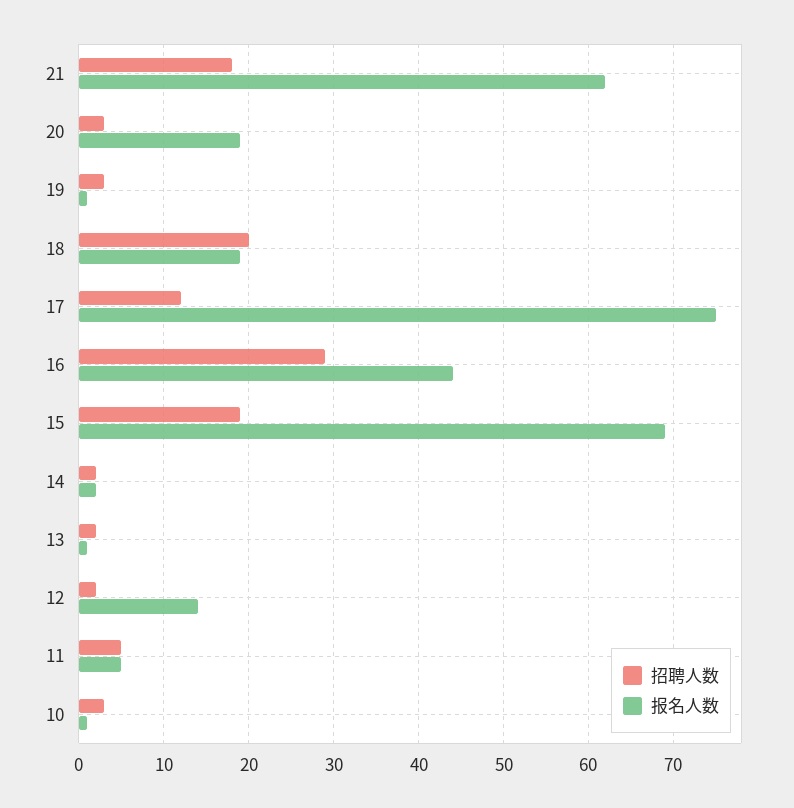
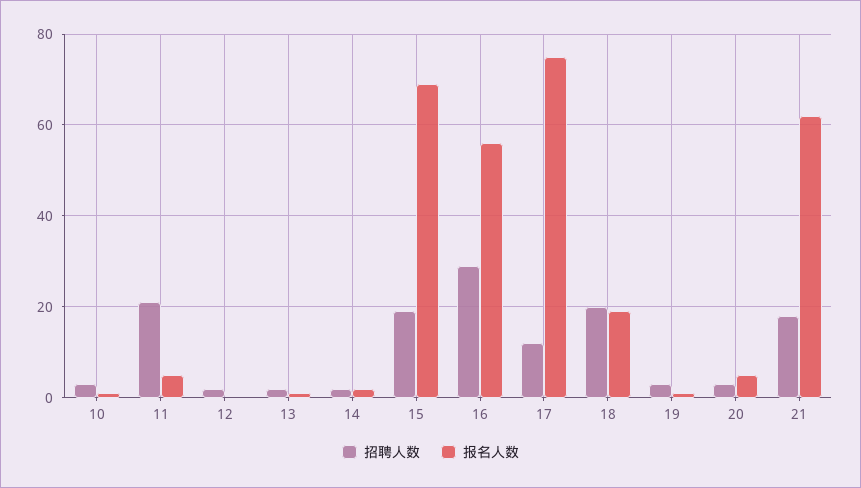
报名人数, 20: 19 -> 5
报名人数, 16: 44 -> 55
报名人数, 12: 14 -> 0
招聘人数, 11: 5 -> 20

